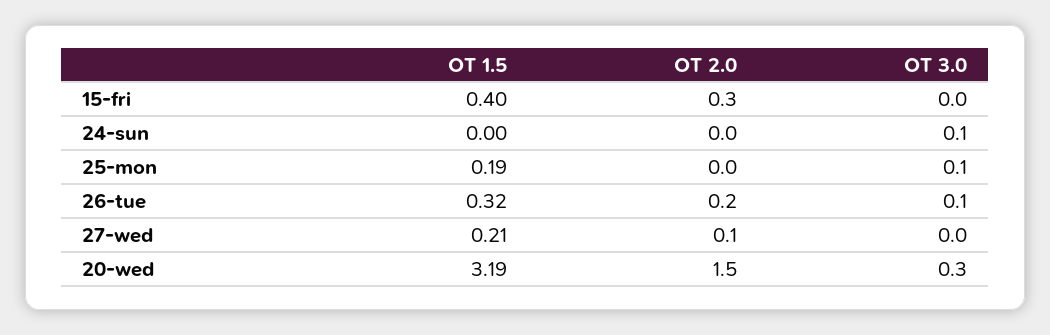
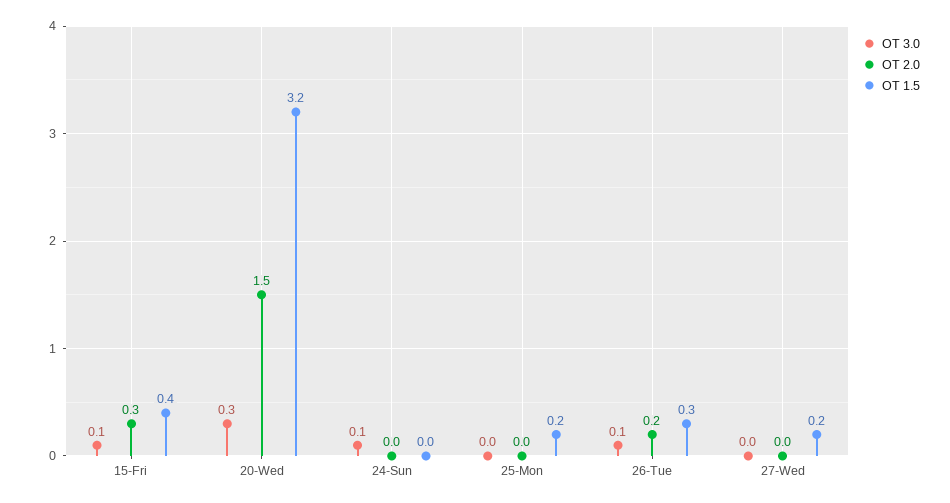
OT 3.0, 15-fri: 0 -> 0.1
OT 3.0, 25-mon: 0.1 -> 0
OT 2.0, 27-wed: 0.1 -> 0

